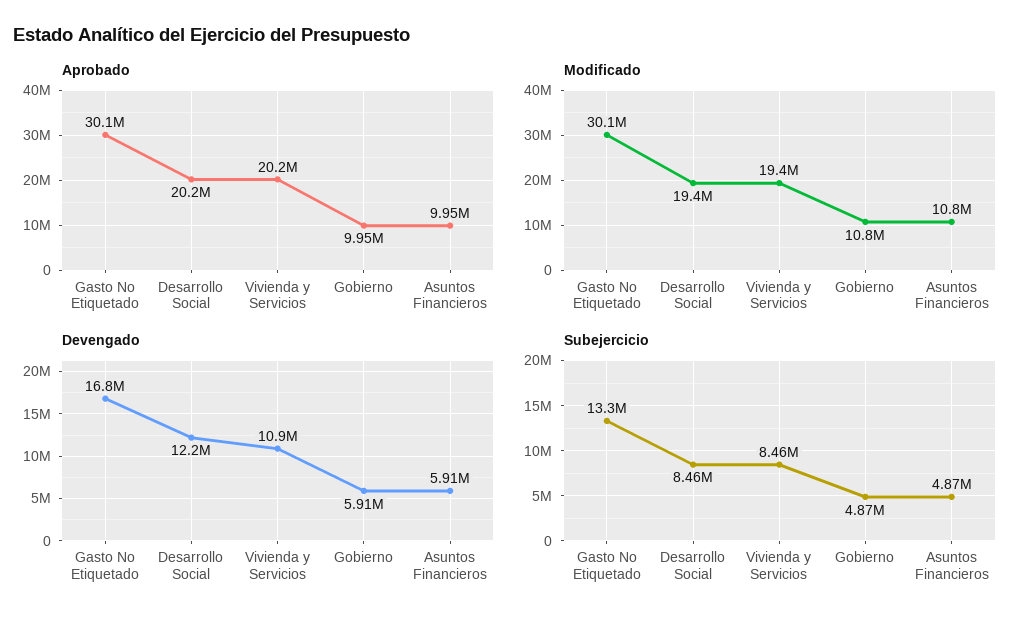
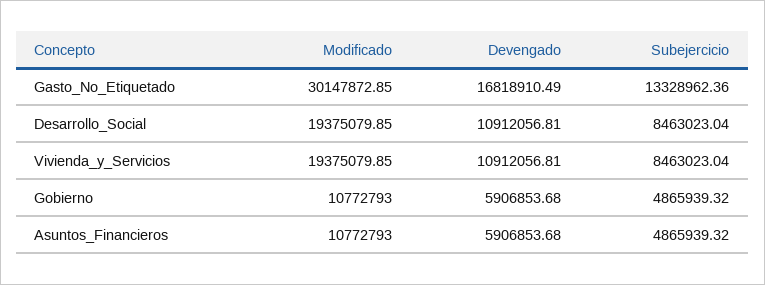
Aprobado, Gasto No Etiquetado: 30100000 -> none
Aprobado, Desarrollo Social: 20200000 -> none
Aprobado, Vivienda y Servicios: 20200000 -> none
Aprobado, Gobierno: 9950000 -> none
Aprobado, Asuntos Financieros: 9950000 -> none
Devengado, Desarrollo Social: 12200000 -> 10912056.81

